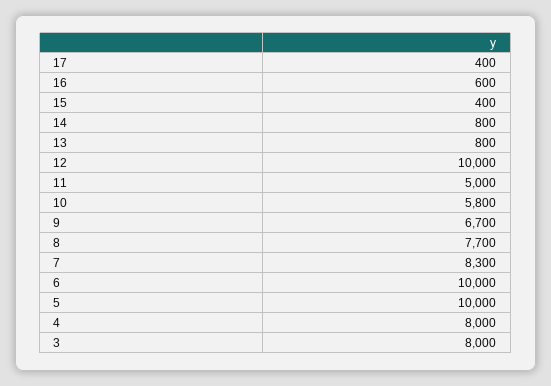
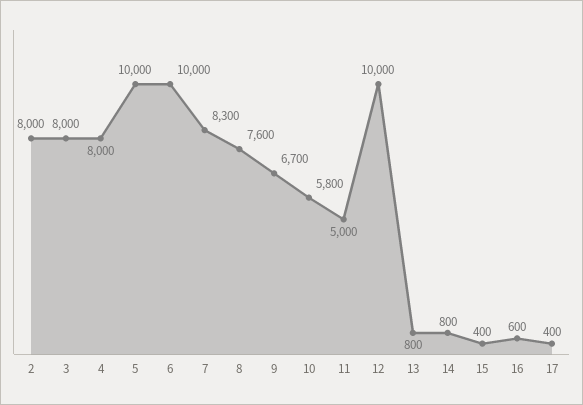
8: 7700 -> 7600
2: none -> 8000

